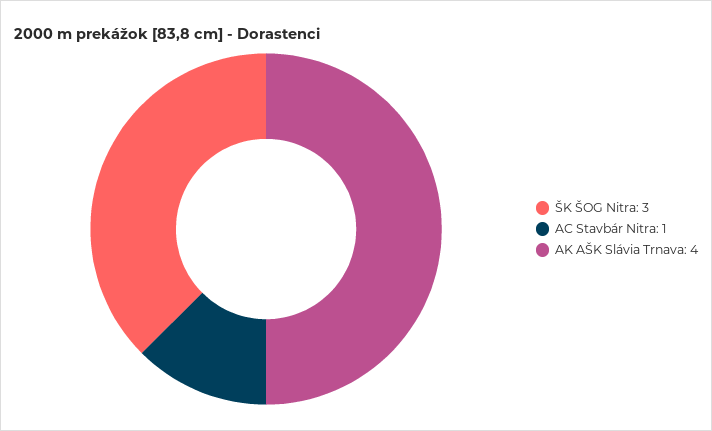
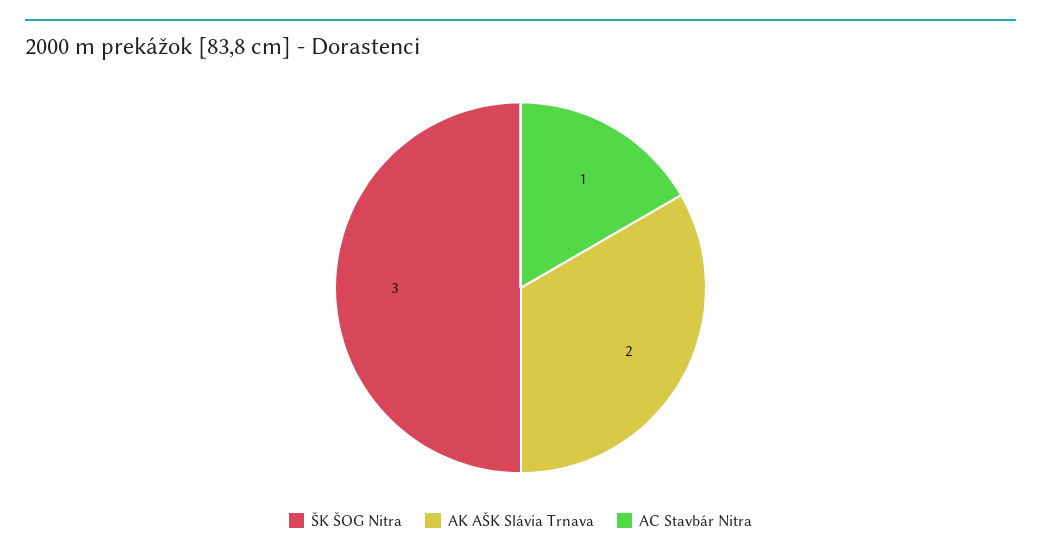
AK AŠK Slávia Trnava: 4 -> 2

